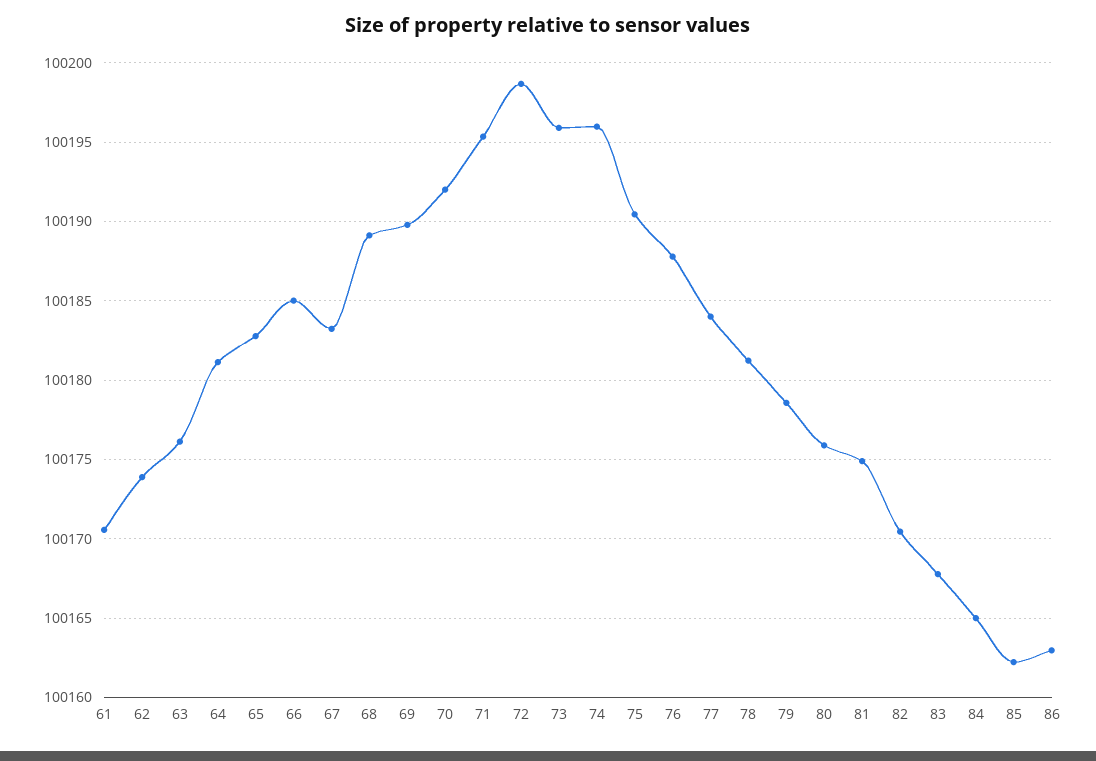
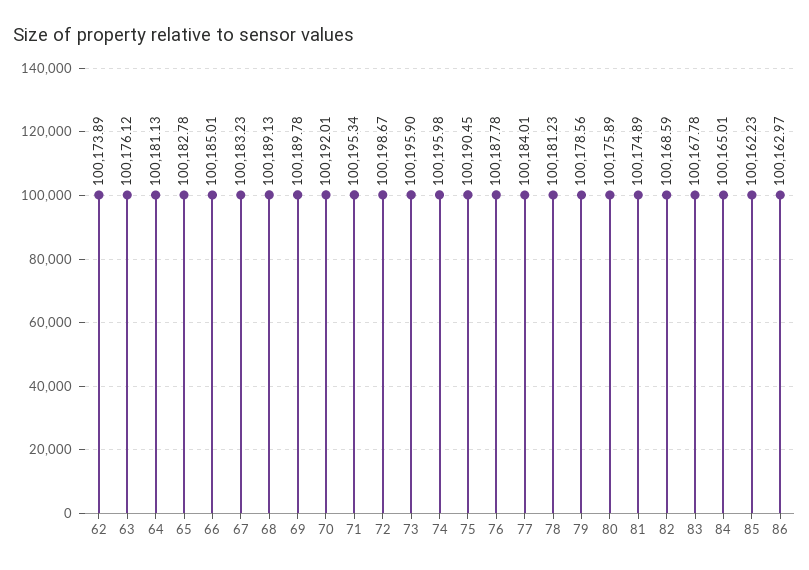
61: 100170.5 -> none
82: 100170.5 -> 100168.59

